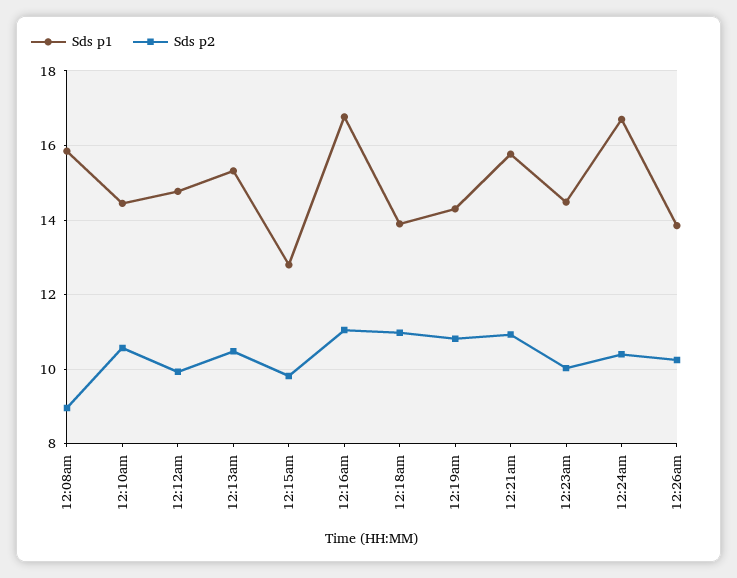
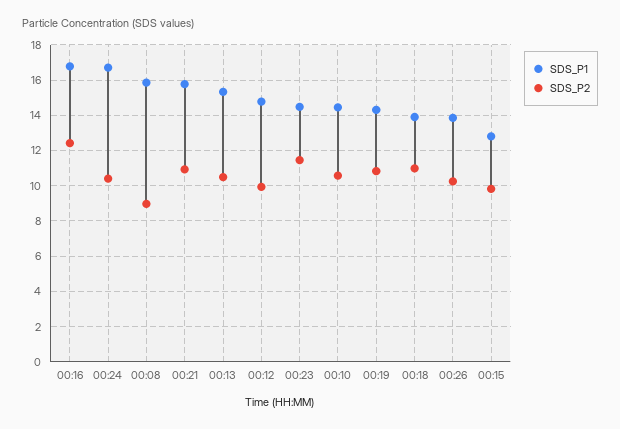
Sds p2, 12:16am: 11 -> 12.5
Sds p2, 12:23am: 10 -> 11.5

